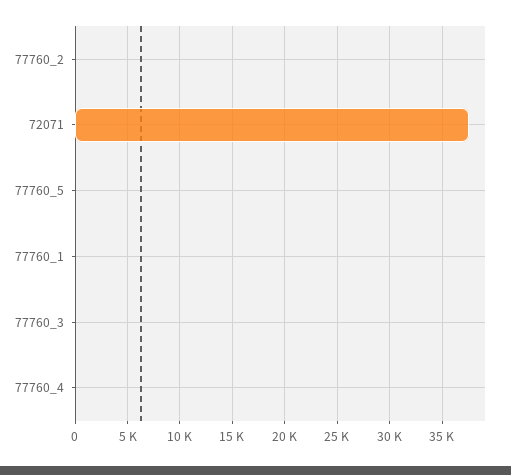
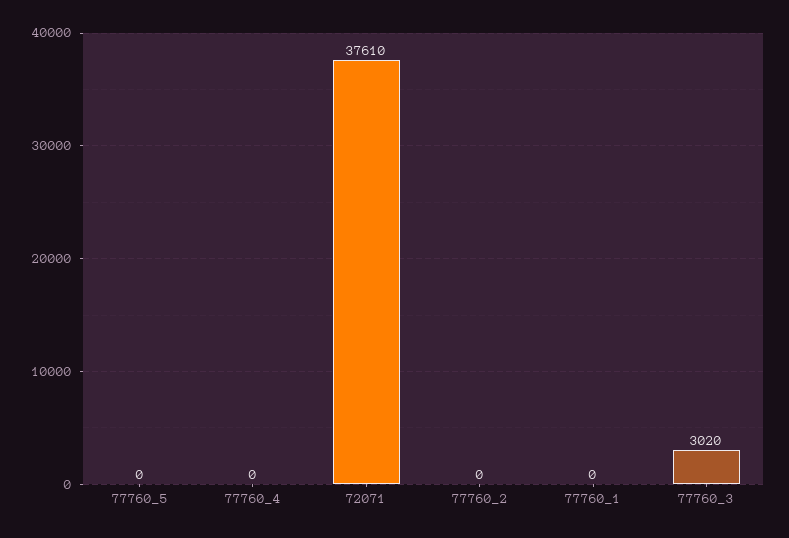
77760_3: 0 -> 3020

